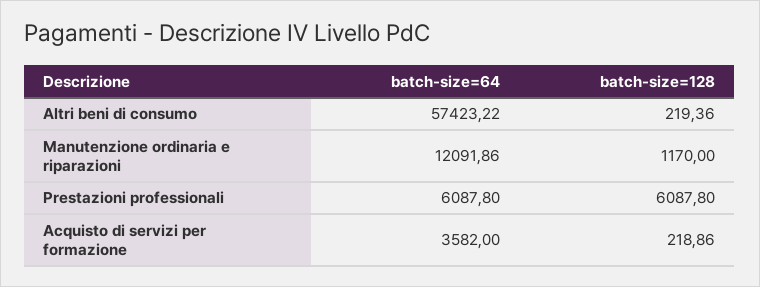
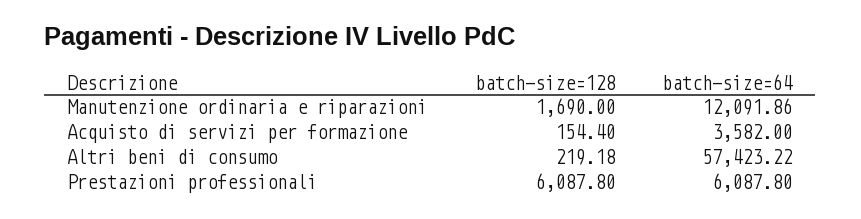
batch-size=128, Altri beni di consumo: 219.36 -> 219.18
batch-size=128, Manutenzione ordinaria e riparazioni: 1170 -> 1690
batch-size=128, Acquisto di servizi per formazione: 218.86 -> 154.4

